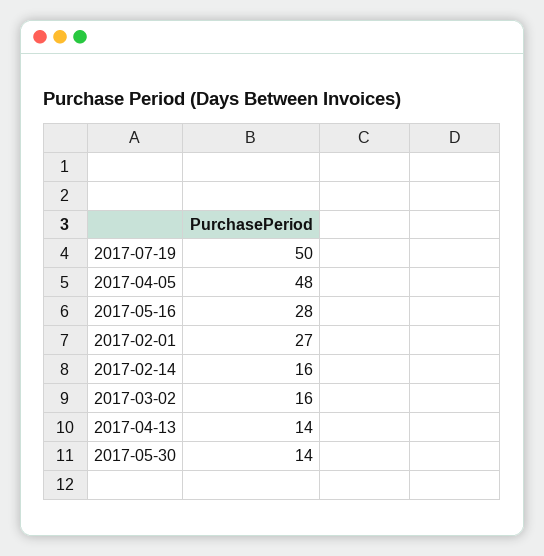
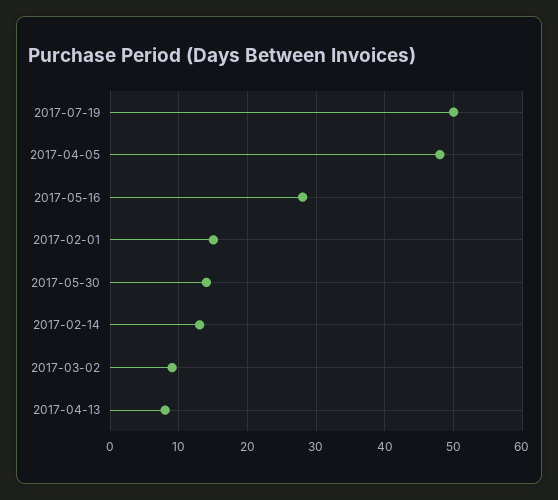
2017-02-01: 27 -> 15
2017-02-14: 16 -> 13
2017-03-02: 16 -> 9
2017-04-13: 14 -> 8

